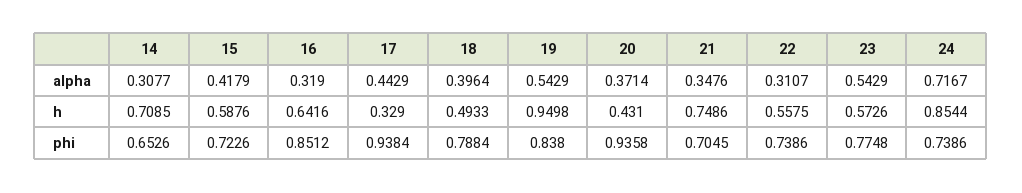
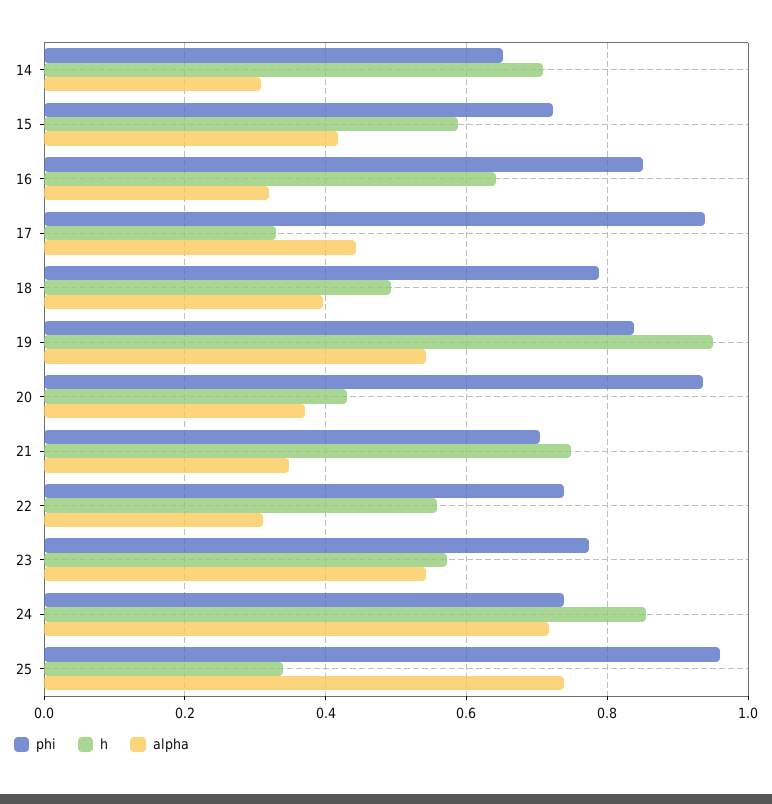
phi, 25: none -> 0.96
h, 25: none -> 0.34
alpha, 25: none -> 0.74

